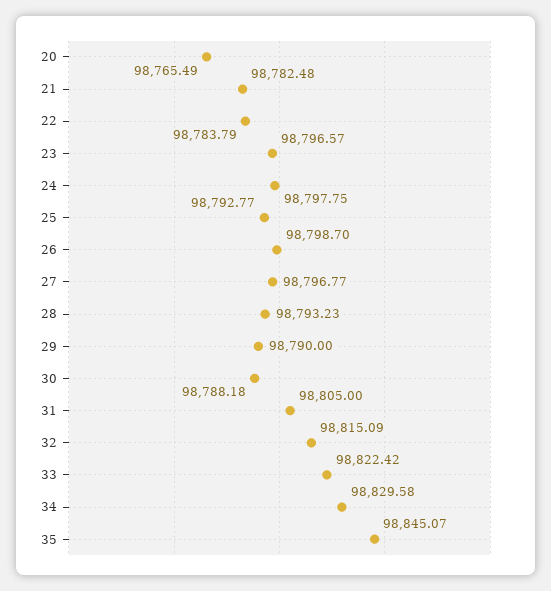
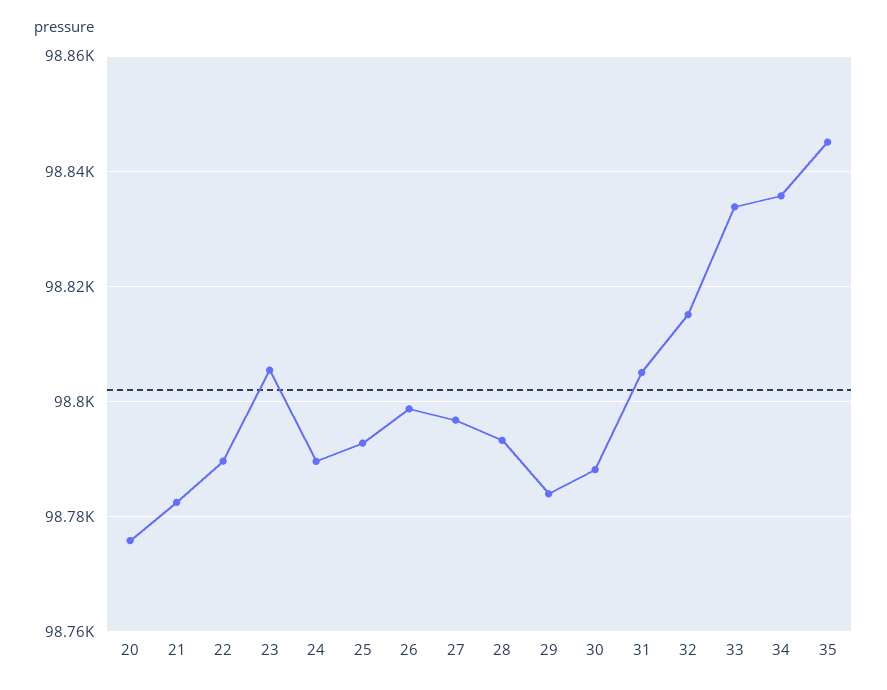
20: 98765.49 -> 98776
22: 98783.79 -> 98790
23: 98796.57 -> 98806
24: 98797.75 -> 98790
29: 98790 -> 98784
33: 98822.42 -> 98834
34: 98829.58 -> 98836

